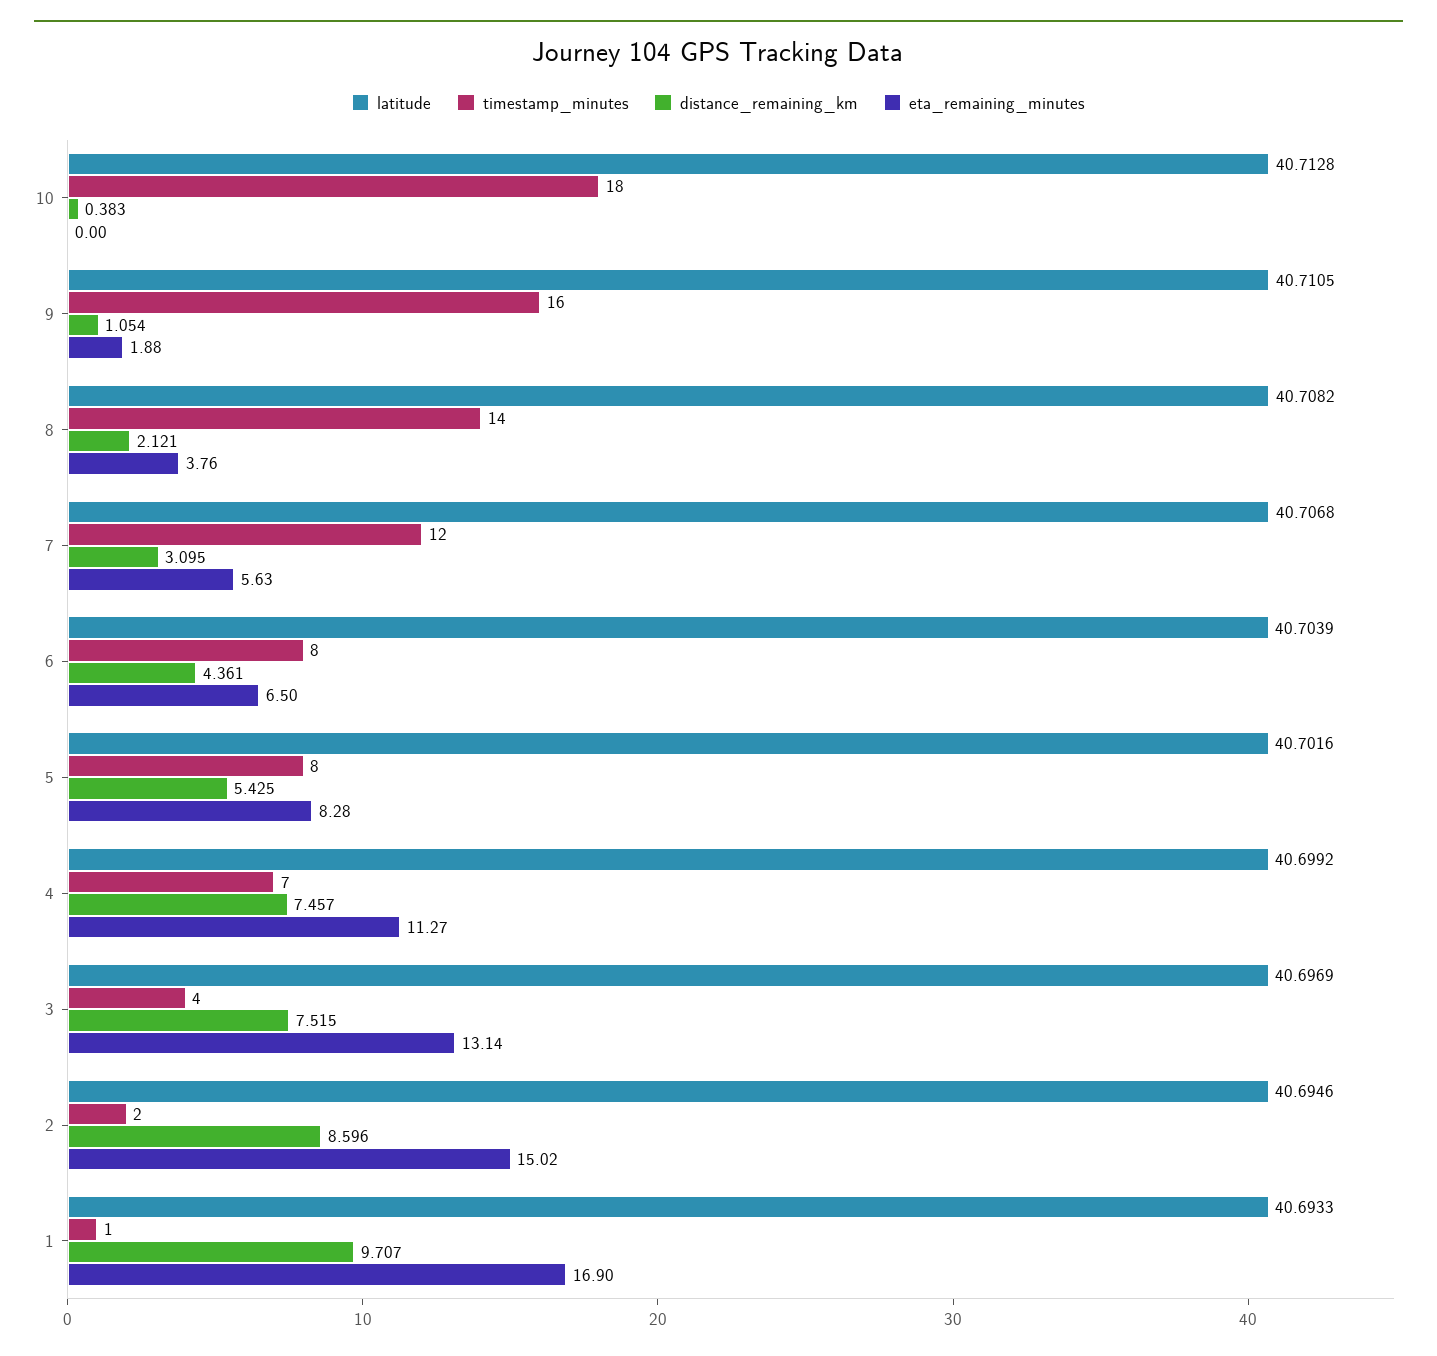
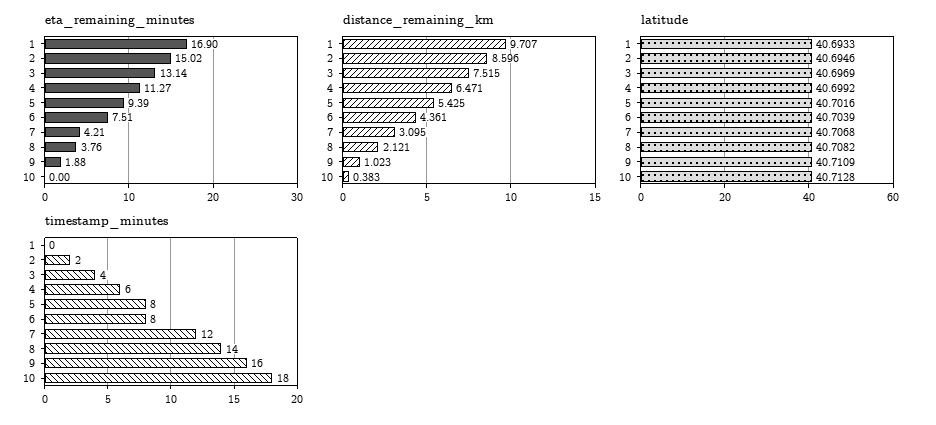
latitude, 9: 40.7105 -> 40.7109
distance_remaining_km, 9: 1.054 -> 1.023
eta_remaining_minutes, 7: 5.63 -> 4.21
eta_remaining_minutes, 6: 6.5 -> 7.51
eta_remaining_minutes, 5: 8.28 -> 9.39
timestamp_minutes, 4: 7 -> 6
distance_remaining_km, 4: 7.457 -> 6.471
timestamp_minutes, 1: 1 -> 0

